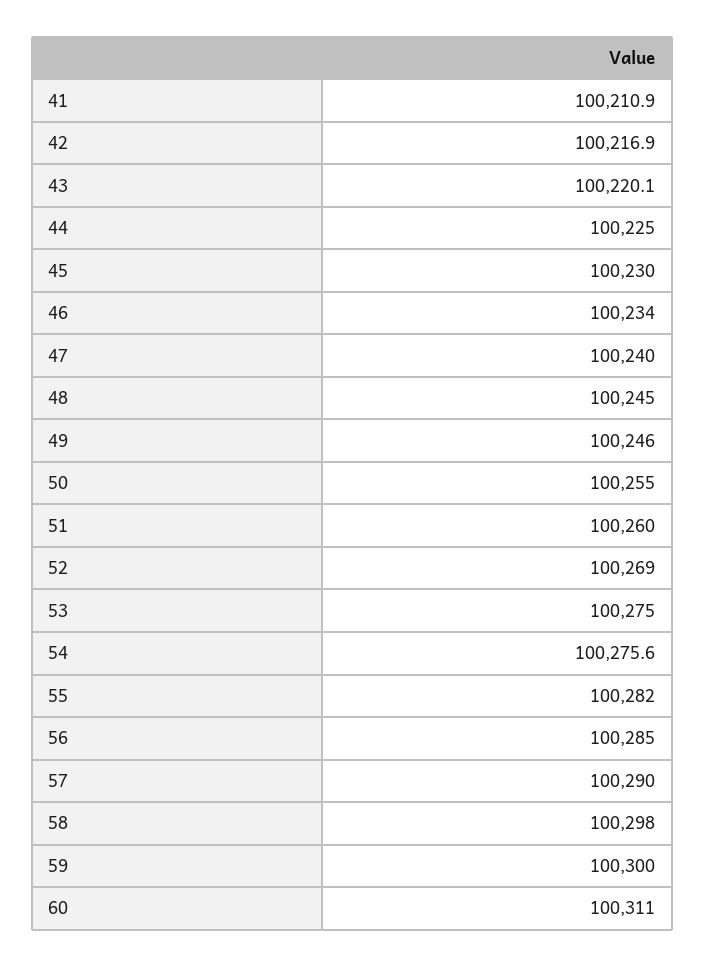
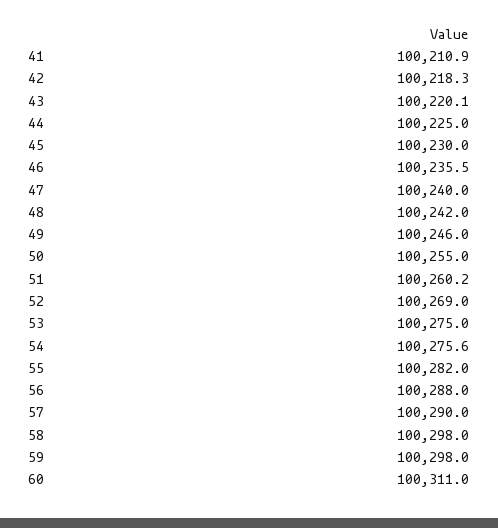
42: 100216.9 -> 100218.3
46: 100234 -> 100235.5
48: 100245 -> 100242
51: 100260 -> 100260.2
56: 100285 -> 100288
59: 100300 -> 100298

